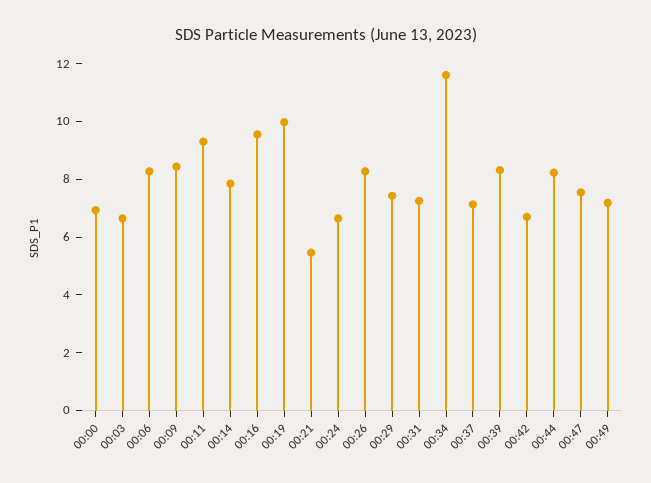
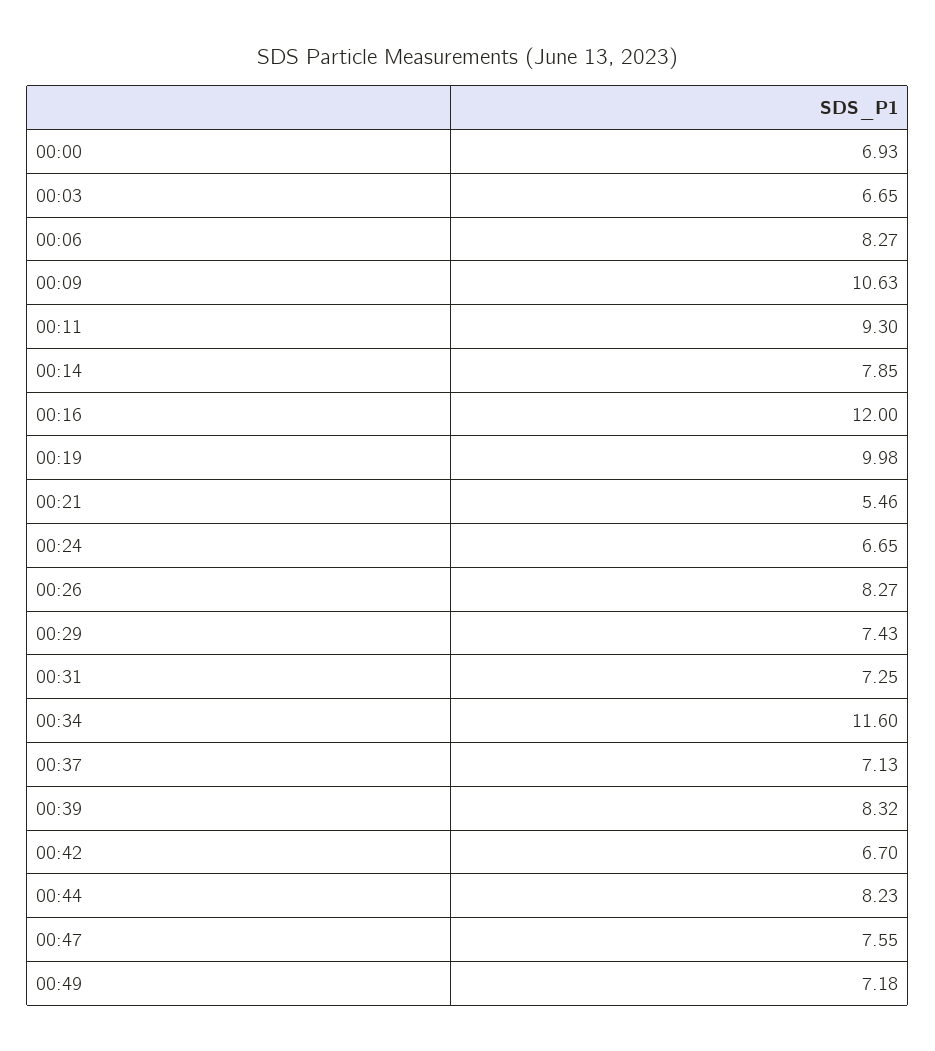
00:09: 8.5 -> 10.63
00:16: 9.5 -> 12

